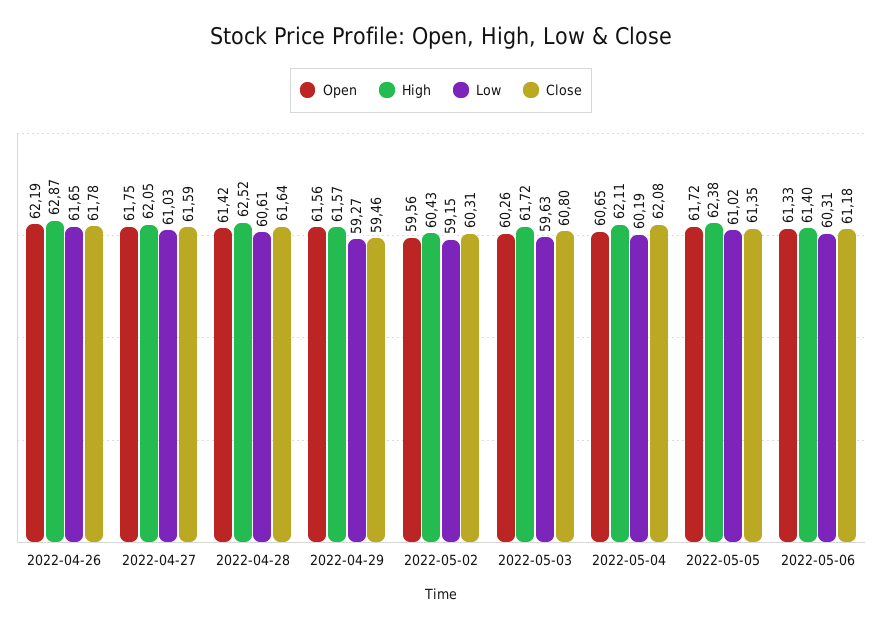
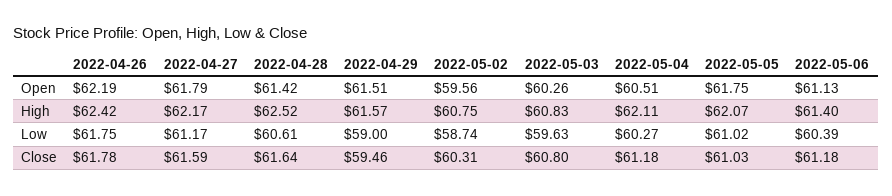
High, 2022-04-26: 62.87 -> 62.42
Low, 2022-04-26: 61.65 -> 61.75
Open, 2022-04-27: 61.75 -> 61.79
High, 2022-04-27: 62.05 -> 62.17
Low, 2022-04-27: 61.03 -> 61.17
Open, 2022-04-29: 61.56 -> 61.51
Low, 2022-04-29: 59.27 -> 59
High, 2022-05-02: 60.43 -> 60.75
Low, 2022-05-02: 59.15 -> 58.74
High, 2022-05-03: 61.72 -> 60.83
Open, 2022-05-04: 60.65 -> 60.51
Low, 2022-05-04: 60.19 -> 60.27
Close, 2022-05-04: 62.08 -> 61.18
Open, 2022-05-05: 61.72 -> 61.75
High, 2022-05-05: 62.38 -> 62.07
Close, 2022-05-05: 61.35 -> 61.03
Open, 2022-05-06: 61.33 -> 61.13
Low, 2022-05-06: 60.31 -> 60.39

